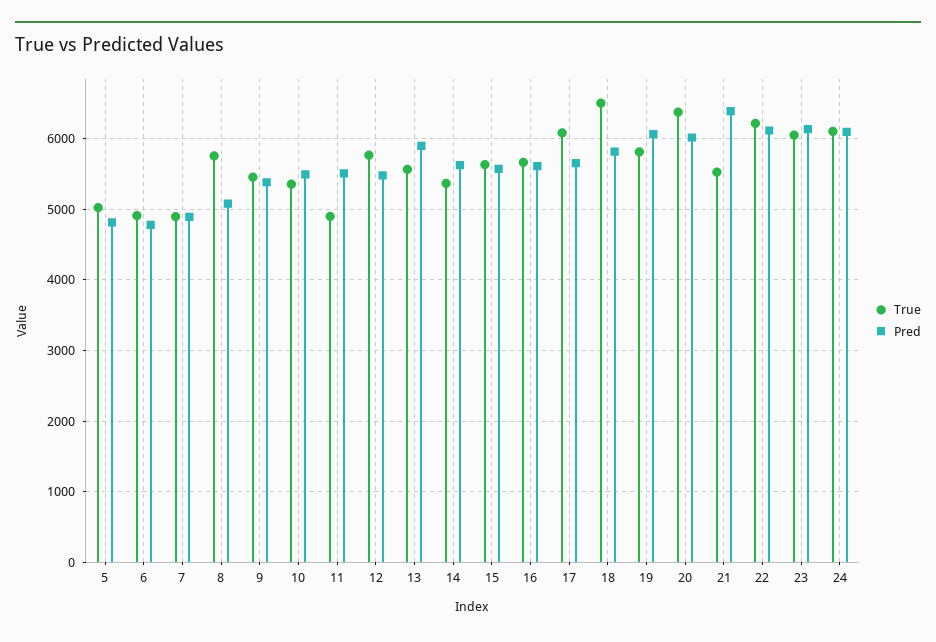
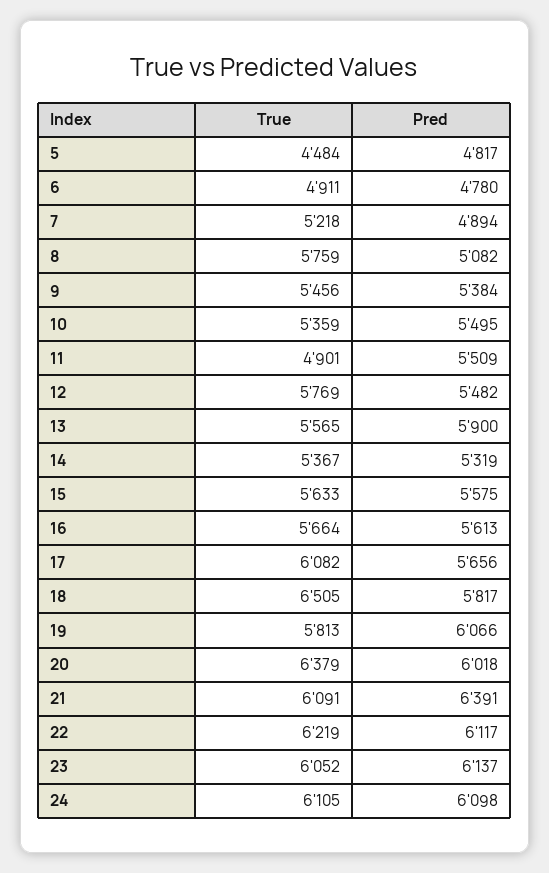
True, 5: 5000 -> 4484
True, 7: 4900 -> 5218
Pred, 14: 5600 -> 5319
True, 21: 5500 -> 6091

